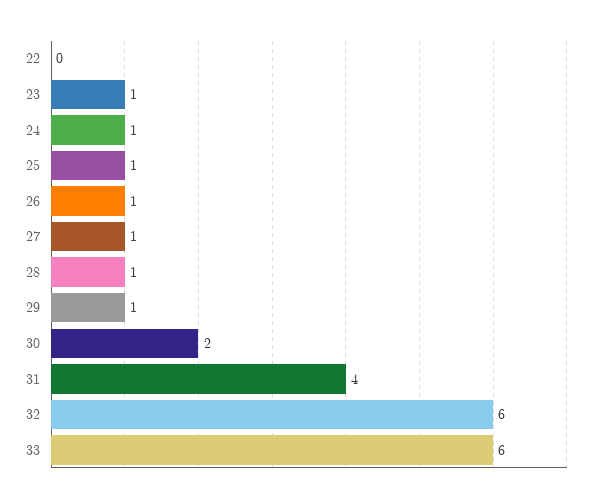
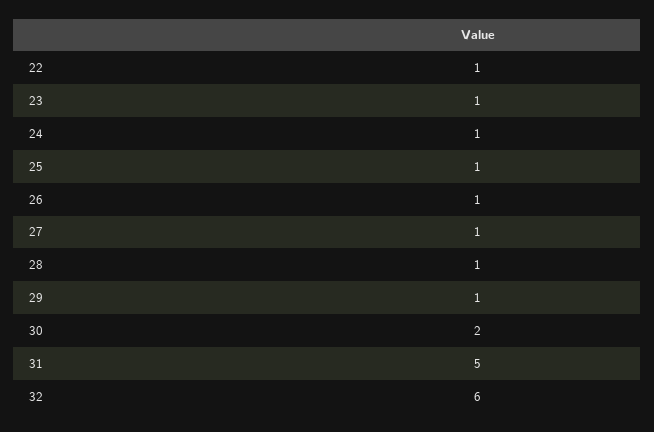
22: 0 -> 1
31: 4 -> 5
33: 6 -> none

